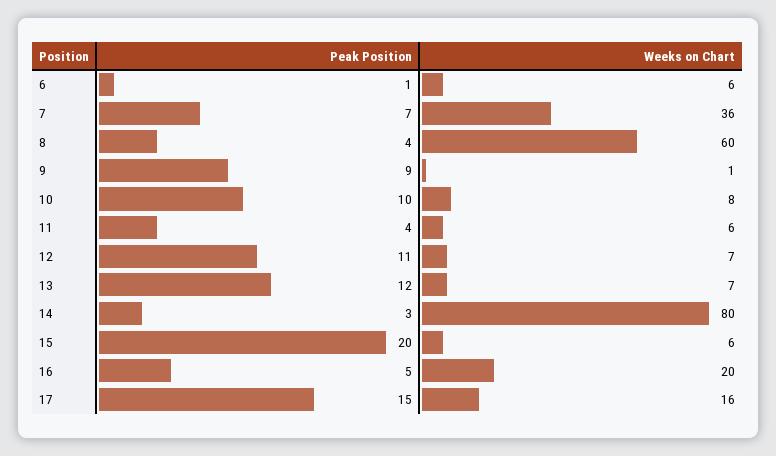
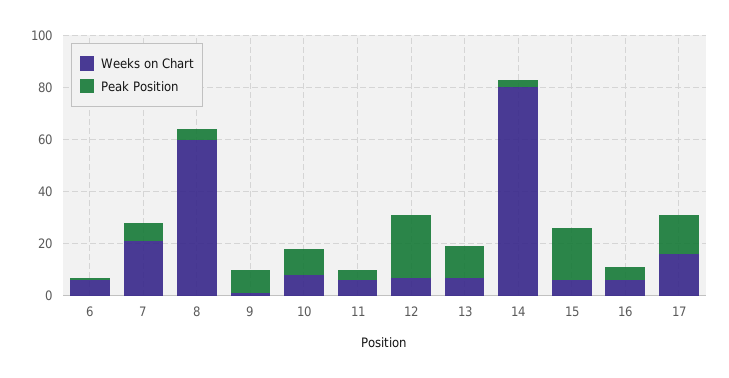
Weeks on Chart, 7: 36 -> 20
Peak Position, 12: 11 -> 25
Weeks on Chart, 16: 20 -> 5

